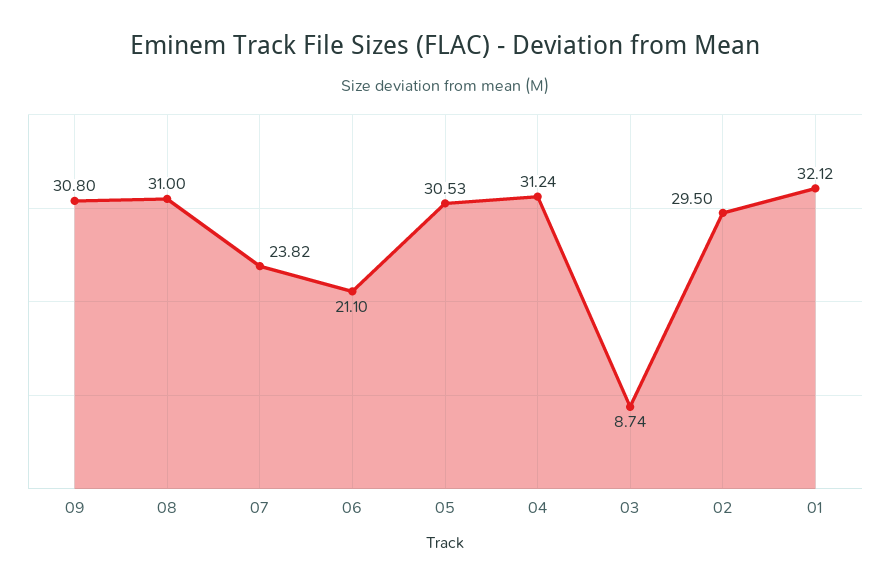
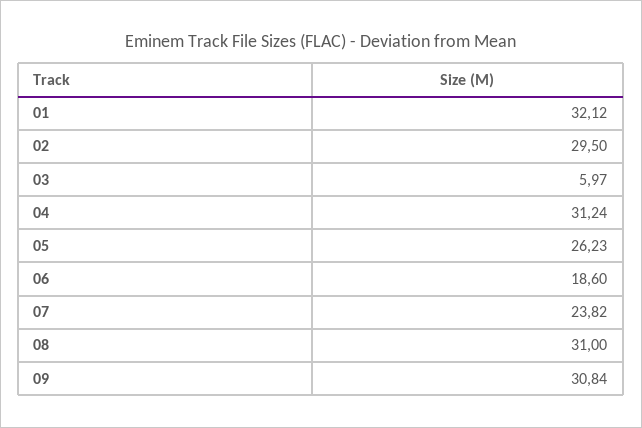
09: 30.8 -> 30.84
06: 21.1 -> 18.6
05: 30.53 -> 26.23
03: 8.74 -> 5.97

